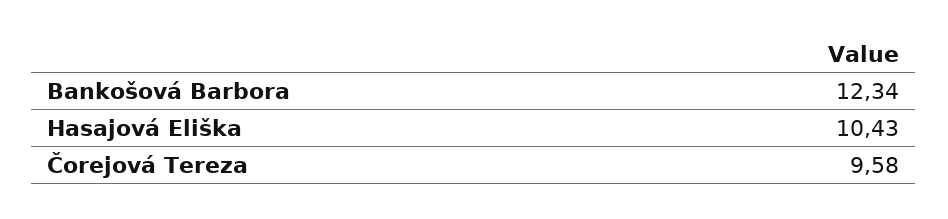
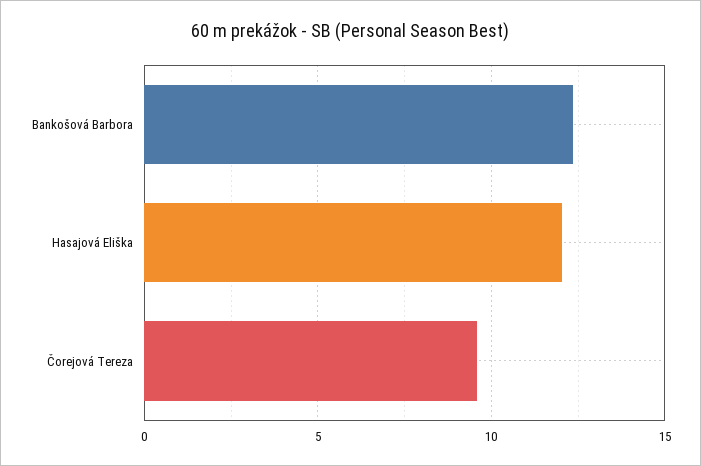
Hasajová Eliška: 10.43 -> 12

